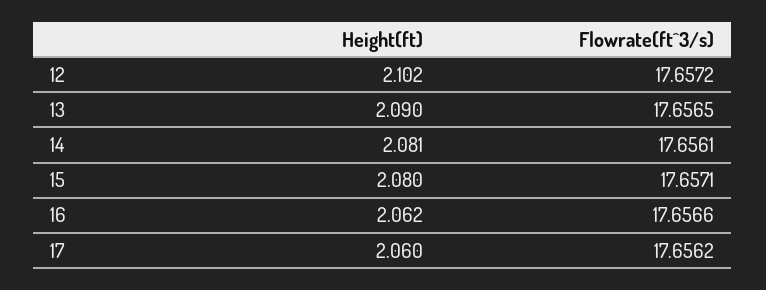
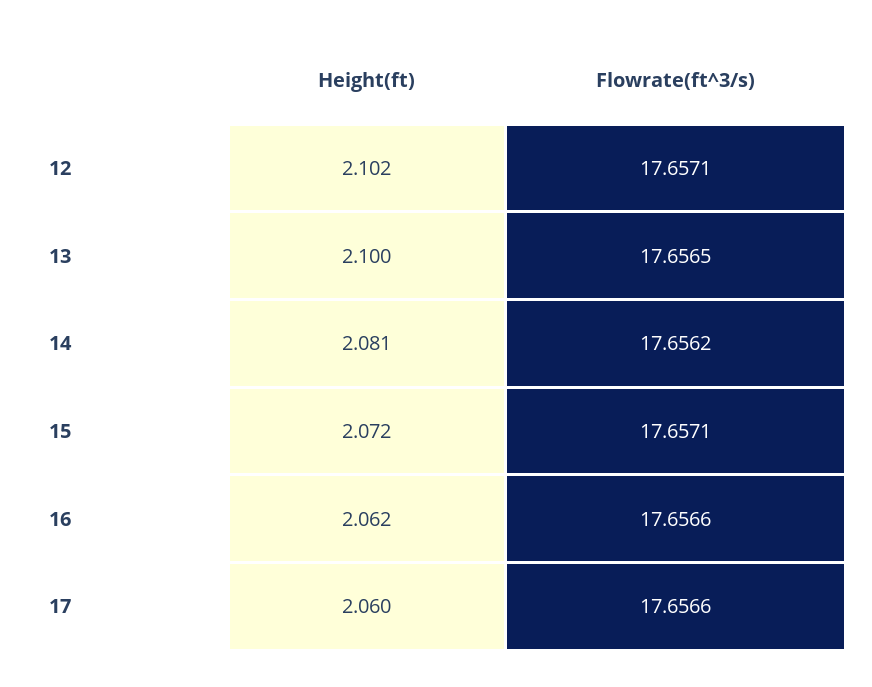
Flowrate(ft^3/s), 12: 17.6572 -> 17.6571
Height(ft), 13: 2.09 -> 2.1
Flowrate(ft^3/s), 14: 17.6561 -> 17.6562
Height(ft), 15: 2.08 -> 2.072
Flowrate(ft^3/s), 17: 17.6562 -> 17.6566

